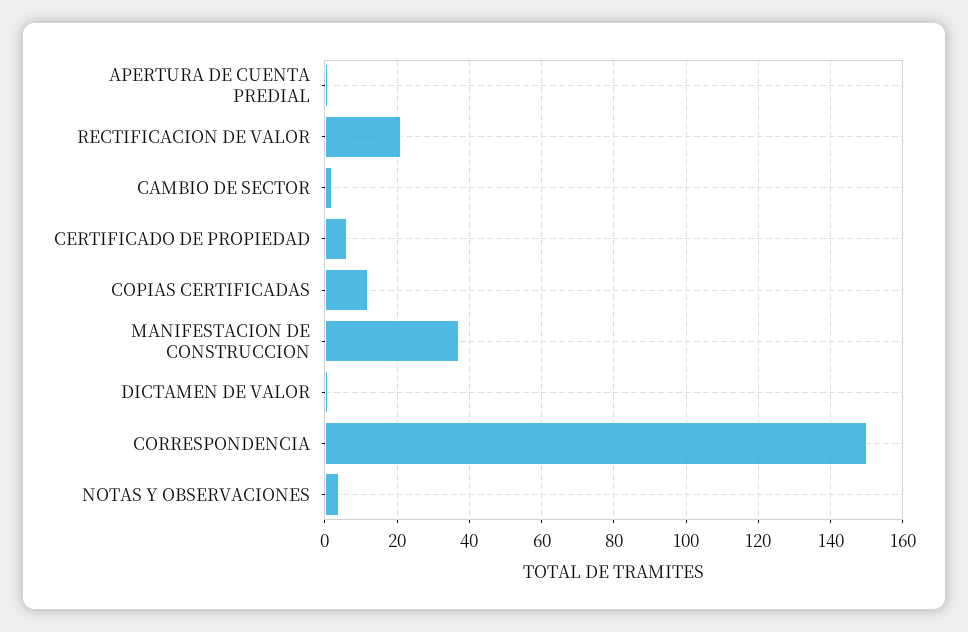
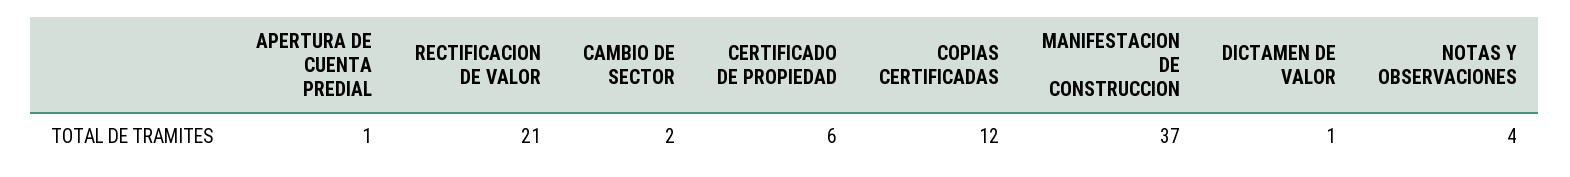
CORRESPONDENCIA: 150 -> none

